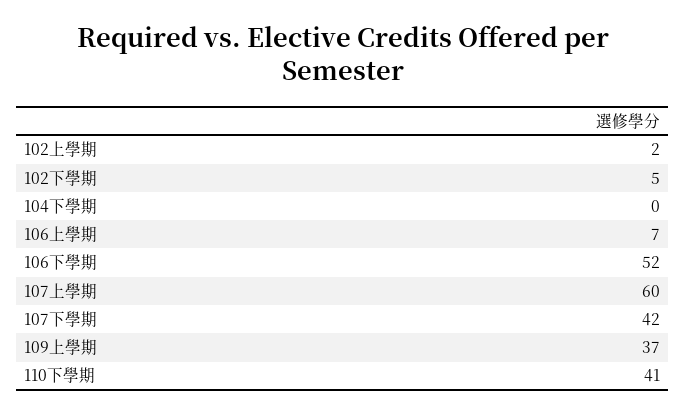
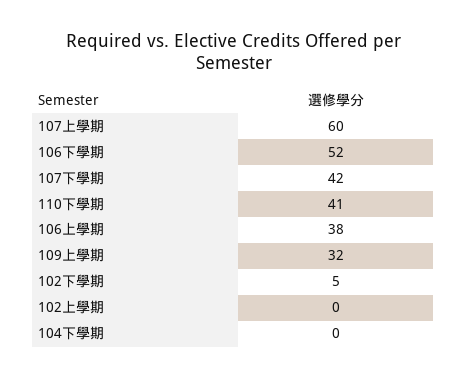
102上學期: 2 -> 0
106上學期: 7 -> 38
109上學期: 37 -> 32

